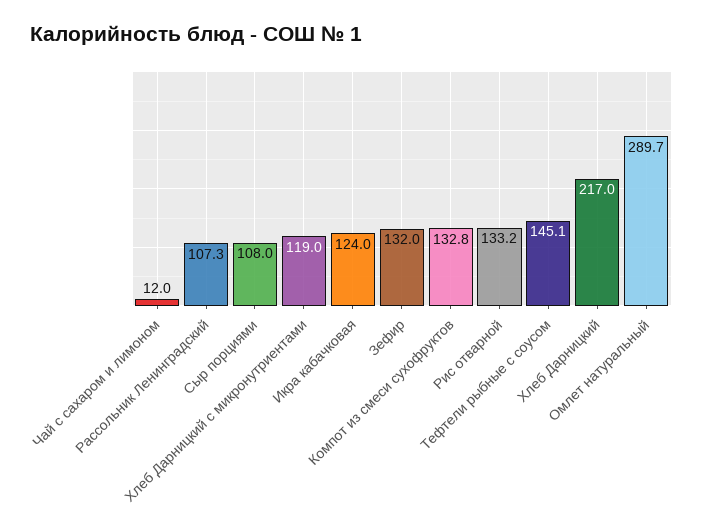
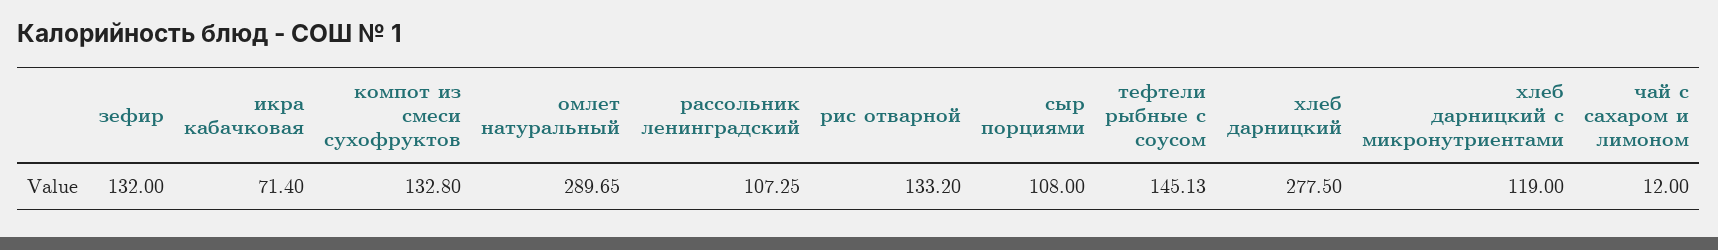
Икра кабачковая: 124 -> 71.4
Хлеб Дарницкий: 217 -> 277.5

